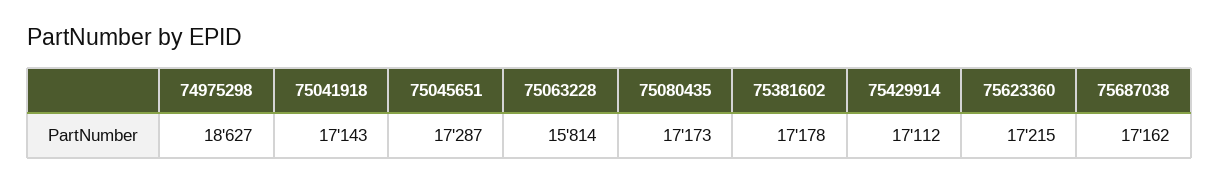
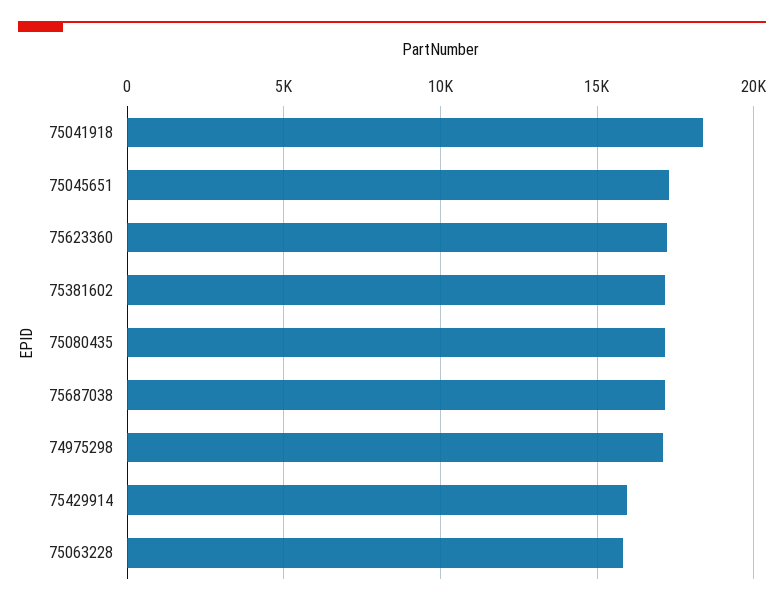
74975298: 18627 -> 17000
75041918: 17143 -> 18500
75429914: 17112 -> 16000

